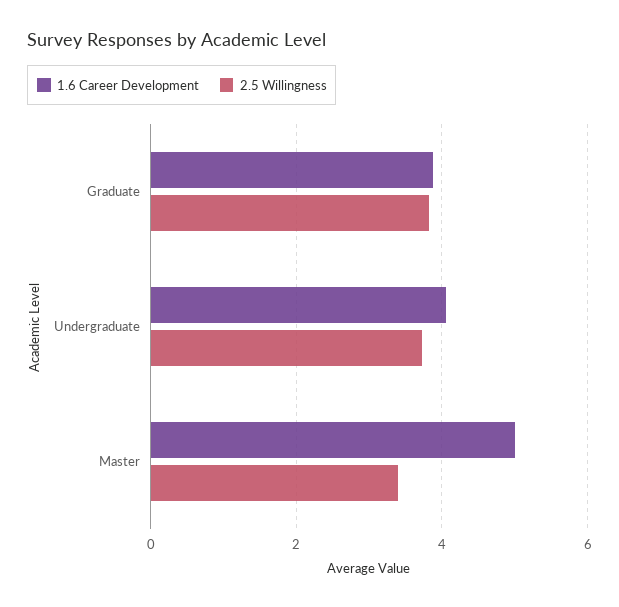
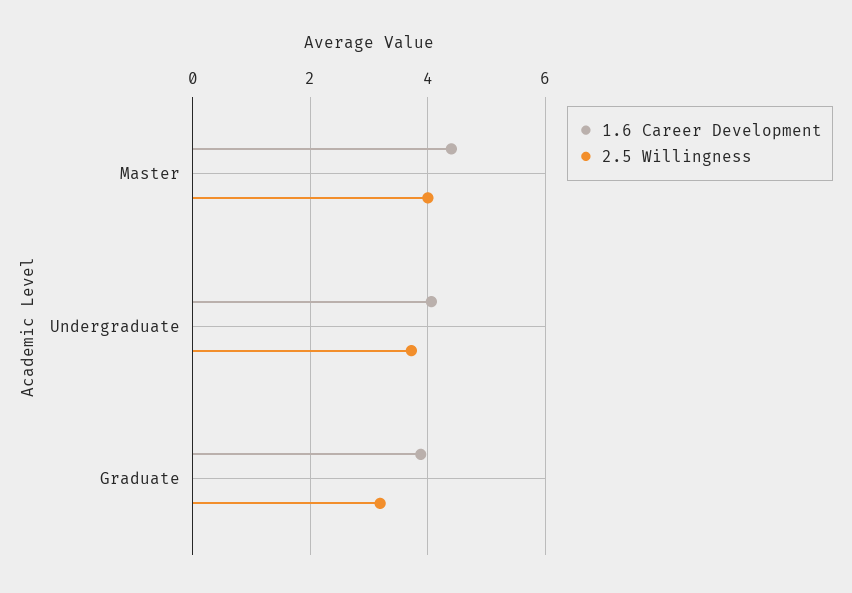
2.5 Willingness, Graduate: 3.8 -> 3.2
1.6 Career Development, Master: 5 -> 4.4
2.5 Willingness, Master: 3.4 -> 4

